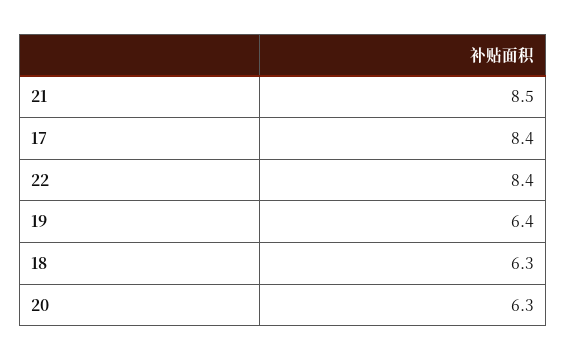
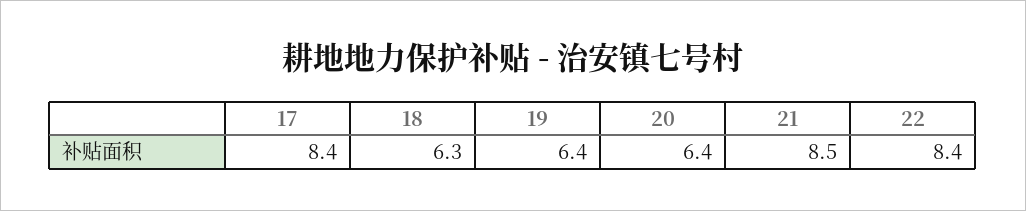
20: 6.3 -> 6.4

